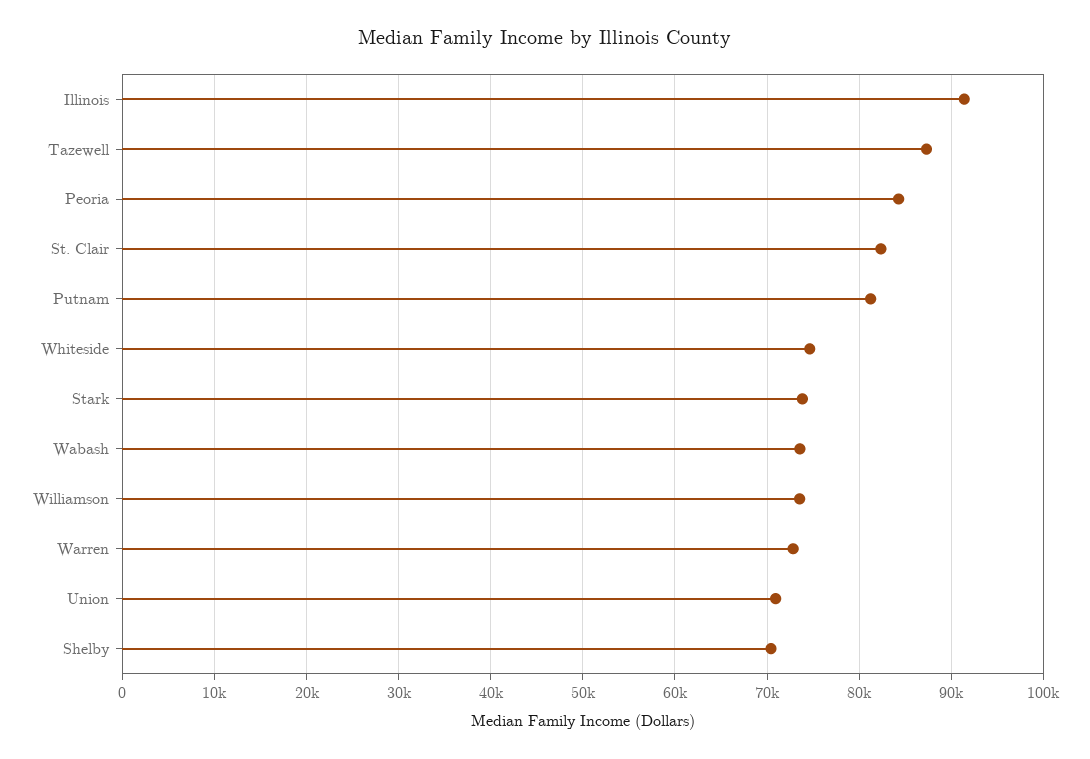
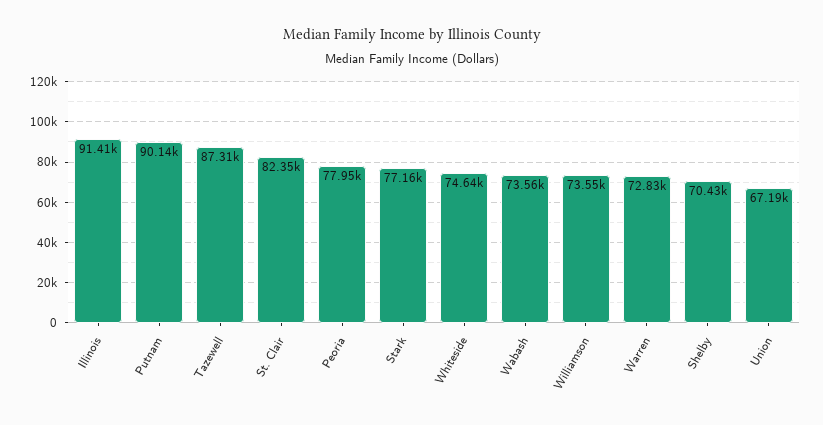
Peoria: 84000 -> 77950
Putnam: 81000 -> 90140
Stark: 74000 -> 77160
Union: 71000 -> 67190

